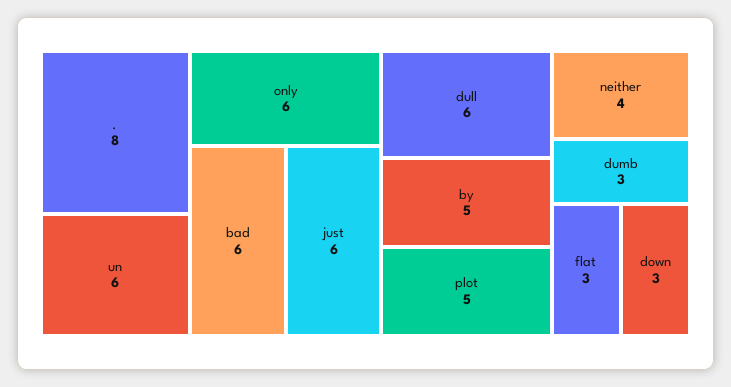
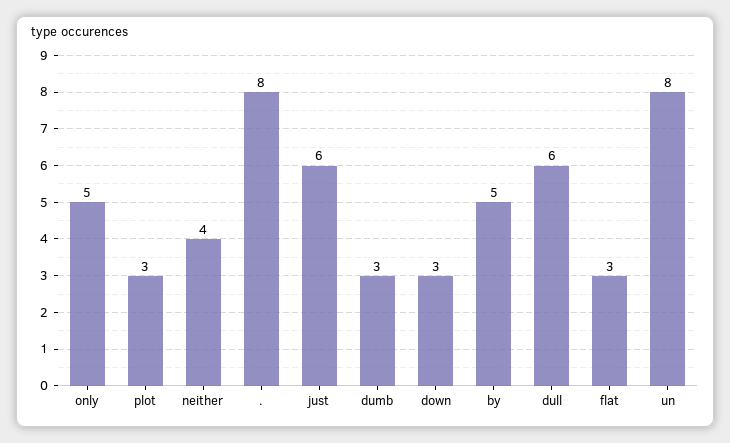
un: 6 -> 8
only: 6 -> 5
bad: 6 -> none
plot: 5 -> 3

